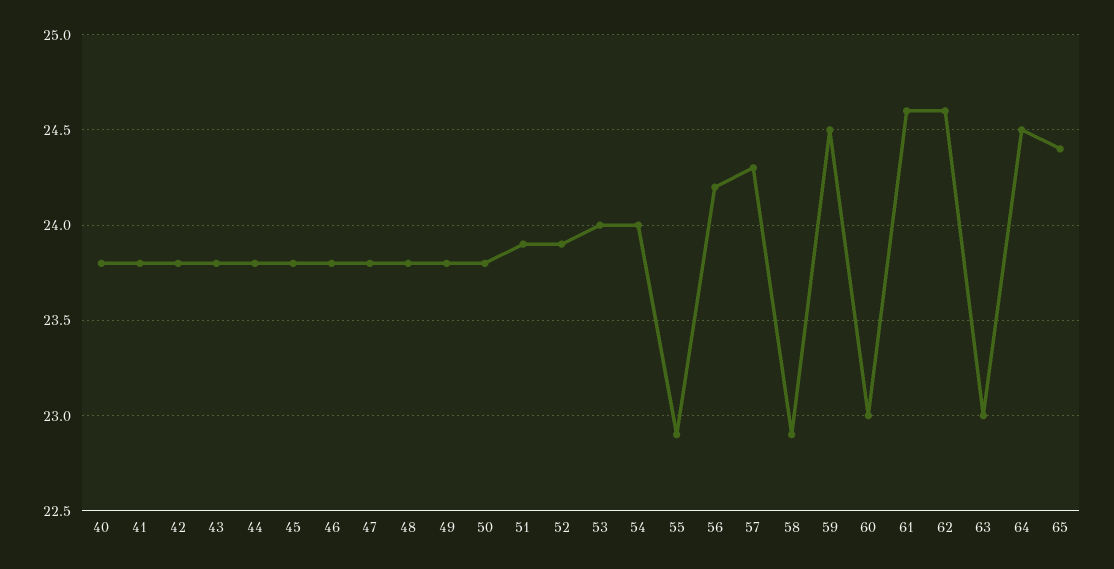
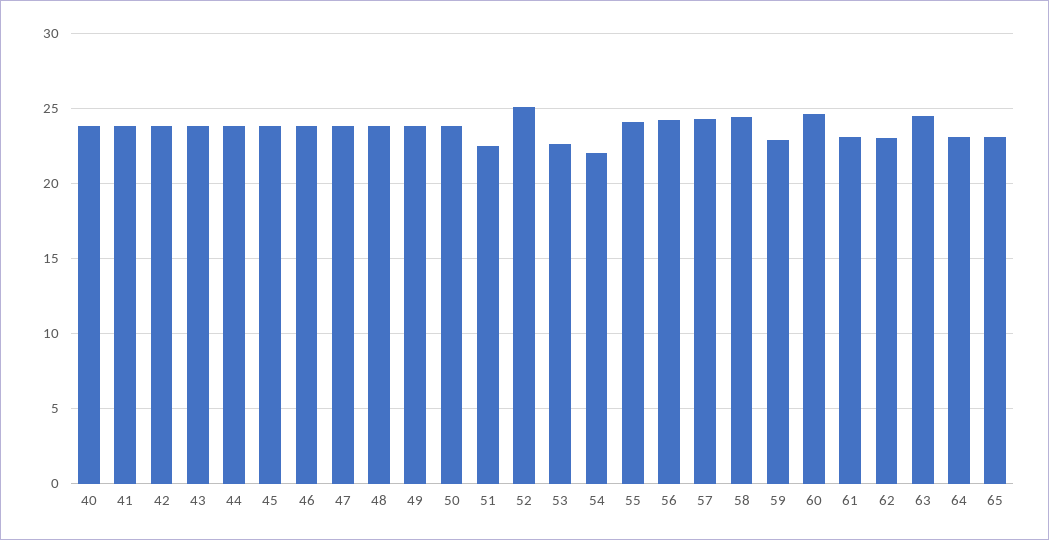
51: 23.9 -> 22.5
52: 23.9 -> 25
53: 24 -> 22.5
54: 24 -> 22
55: 22.9 -> 24
58: 22.9 -> 24.5
59: 24.5 -> 23
60: 23 -> 24.5
61: 24.6 -> 23
62: 24.6 -> 23
63: 23 -> 24.5
64: 24.5 -> 23
65: 24.4 -> 23

